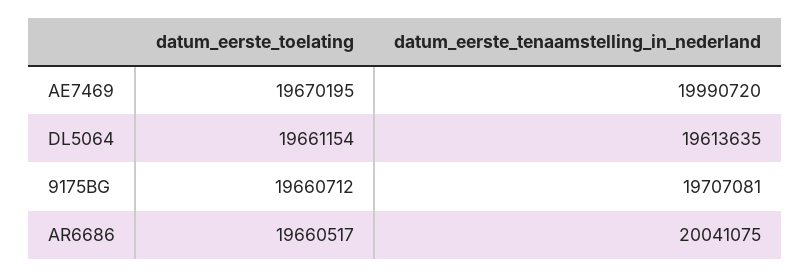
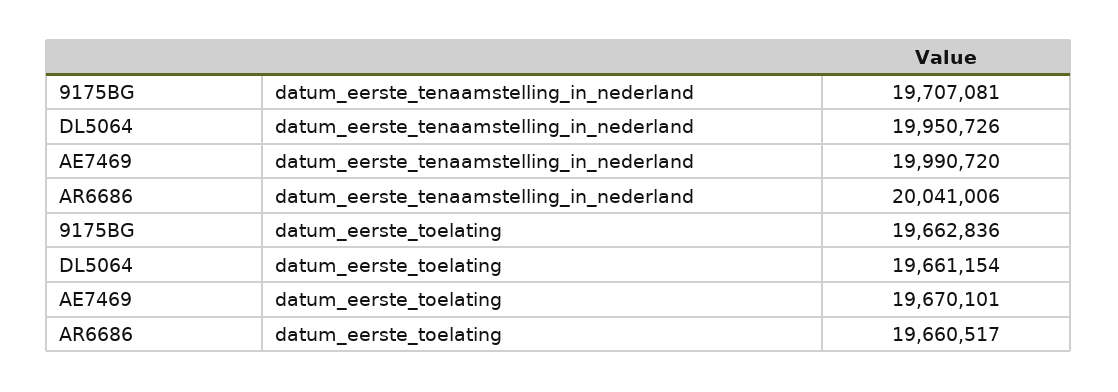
datum_eerste_toelating, AE7469: 19670195 -> 19670101
datum_eerste_tenaamstelling_in_nederland, DL5064: 19613635 -> 19950726
datum_eerste_toelating, 9175BG: 19660712 -> 19662836
datum_eerste_tenaamstelling_in_nederland, AR6686: 20041075 -> 20041006

